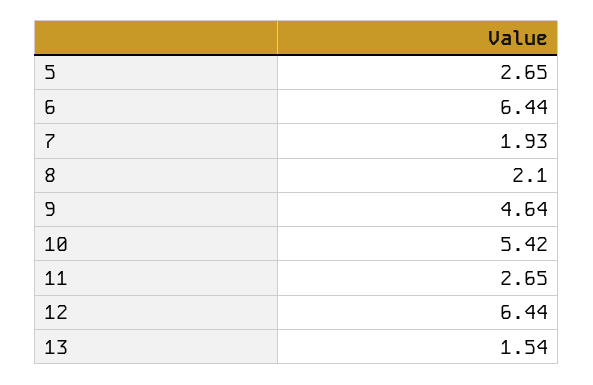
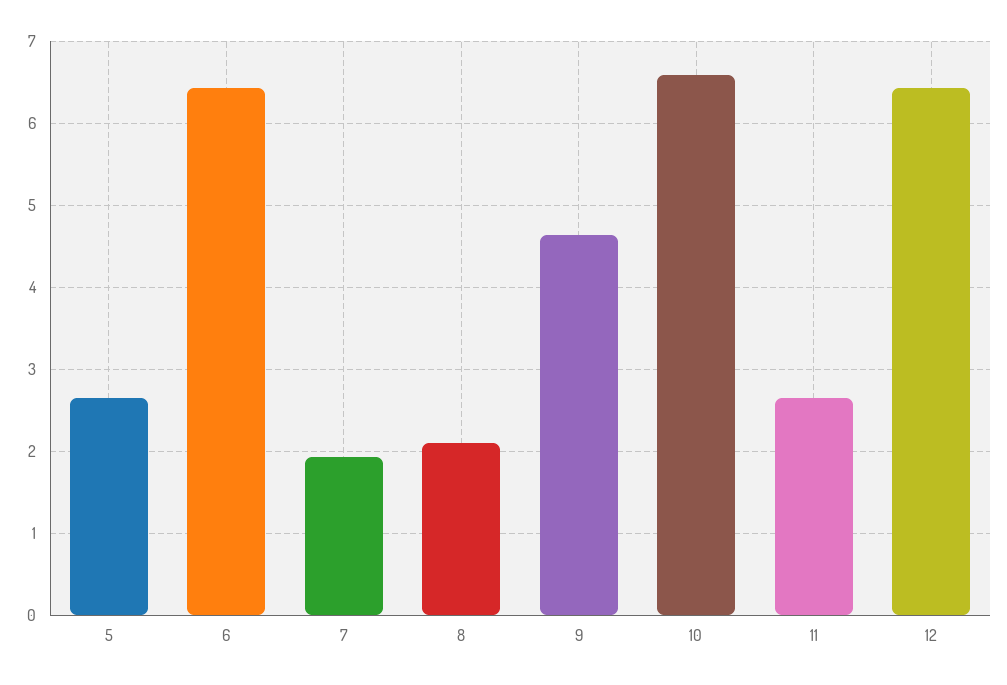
10: 5.42 -> 6.6
13: 1.54 -> none

